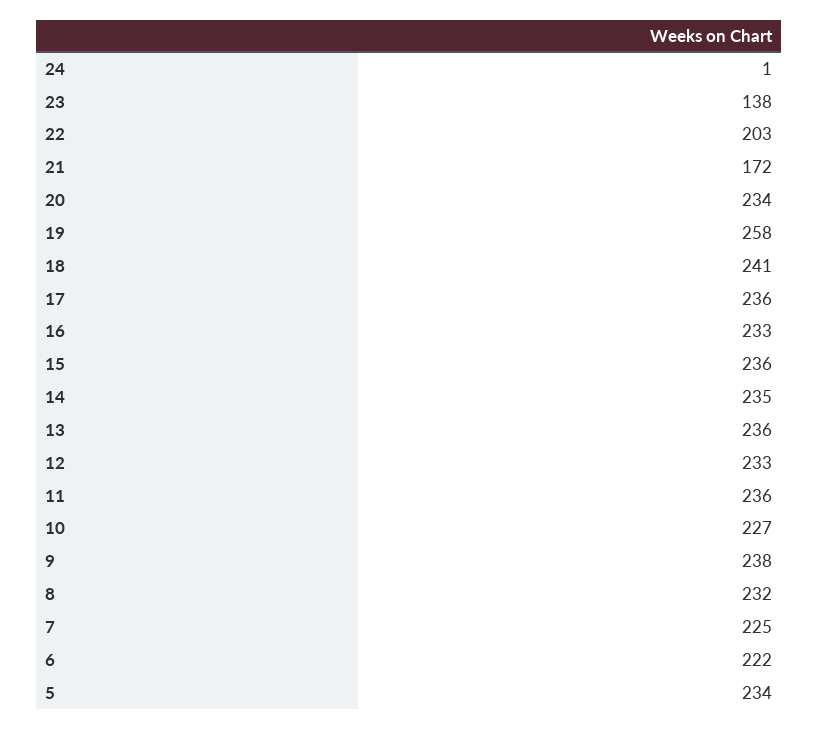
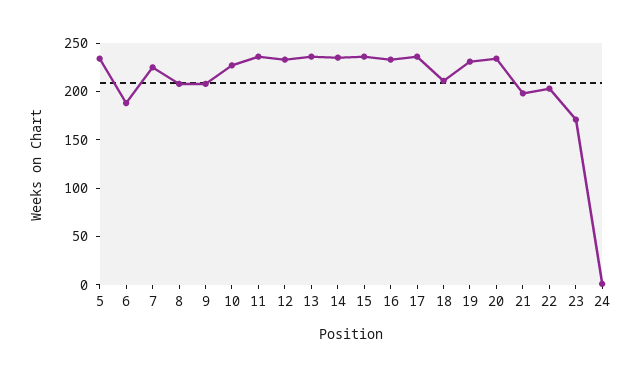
23: 138 -> 170
21: 172 -> 200
19: 258 -> 230
18: 241 -> 210
9: 238 -> 210
8: 232 -> 210
6: 222 -> 190

